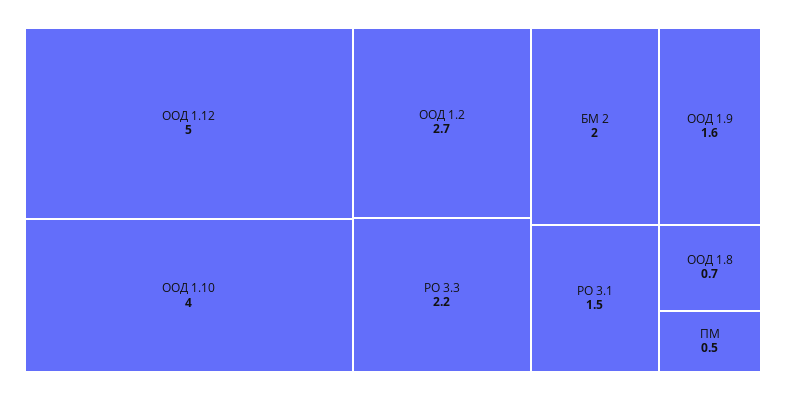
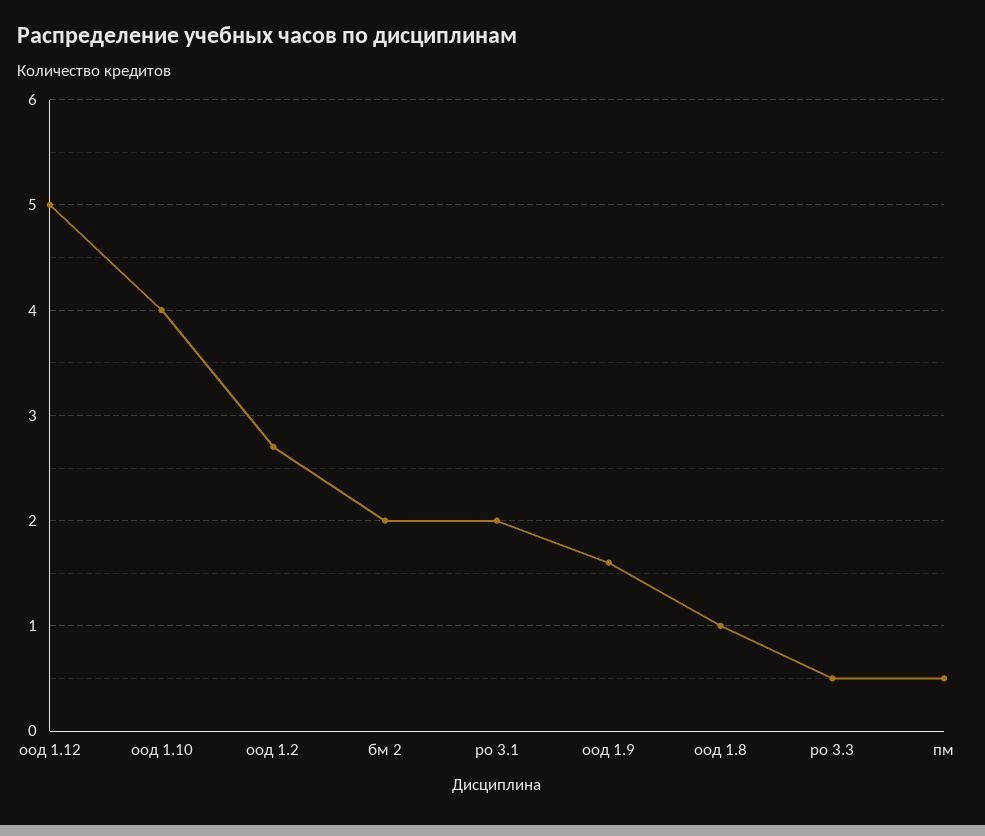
РО 3.3: 2.2 -> 0.5
РО 3.1: 1.5 -> 2
ООД 1.8: 0.7 -> 1

